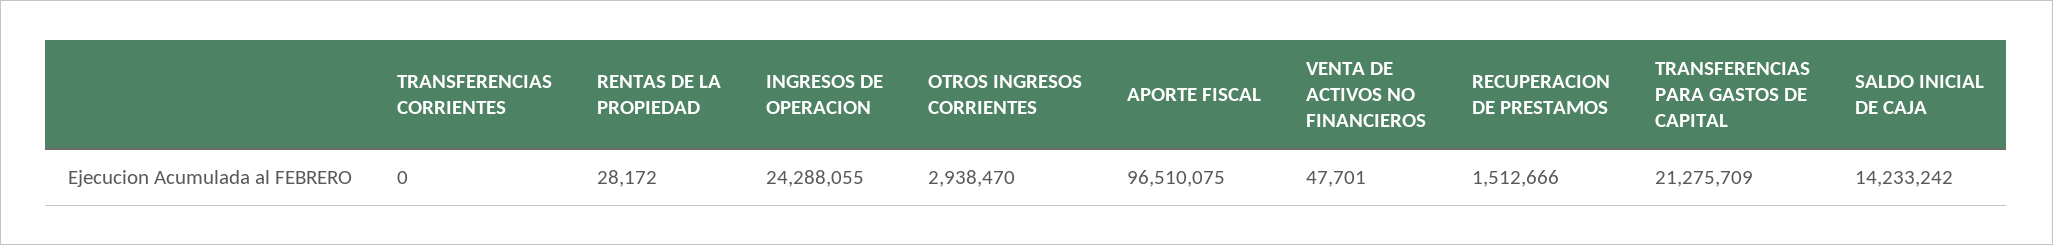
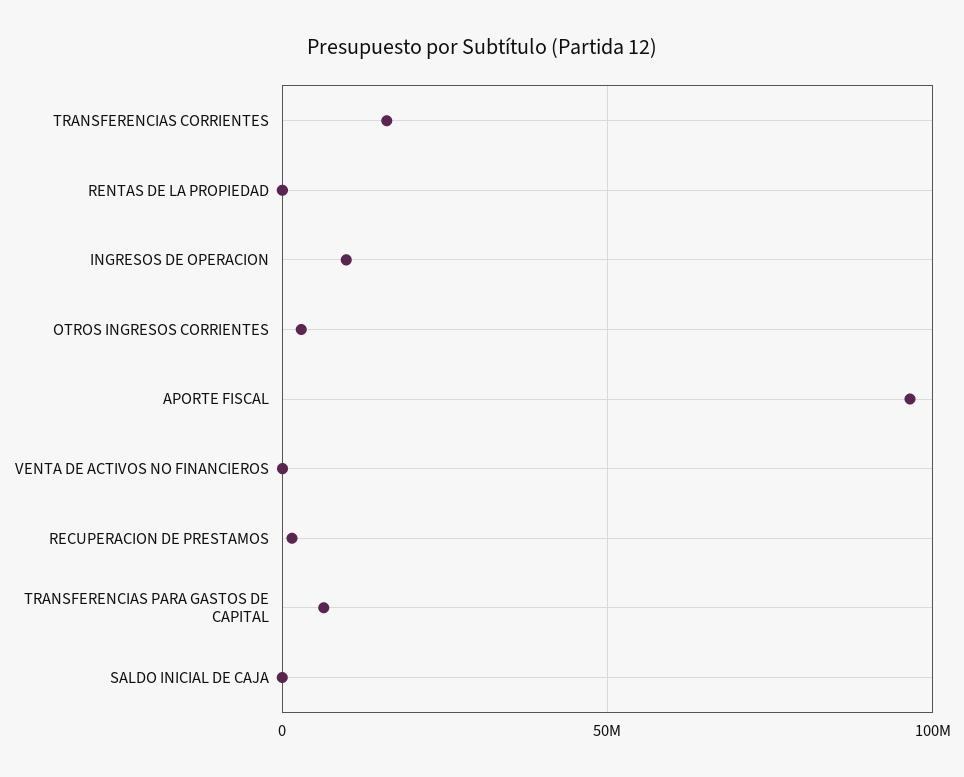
TRANSFERENCIAS CORRIENTES: 0 -> 15000000
INGRESOS DE OPERACION: 24288055 -> 10000000
TRANSFERENCIAS PARA GASTOS DE CAPITAL: 21275709 -> 5000000
SALDO INICIAL DE CAJA: 14233242 -> 0

